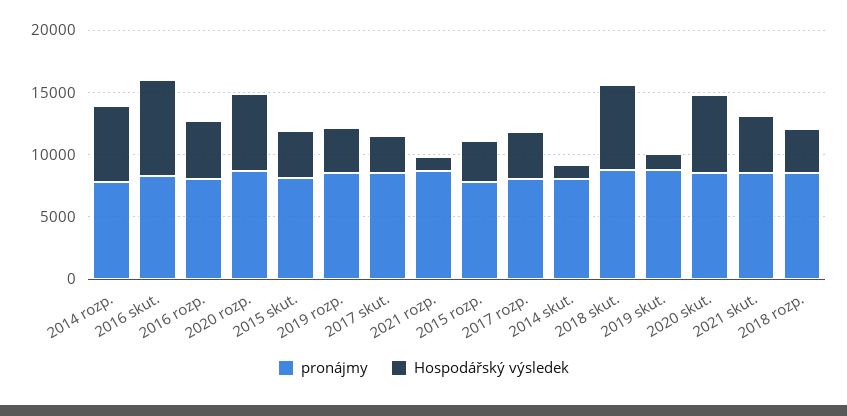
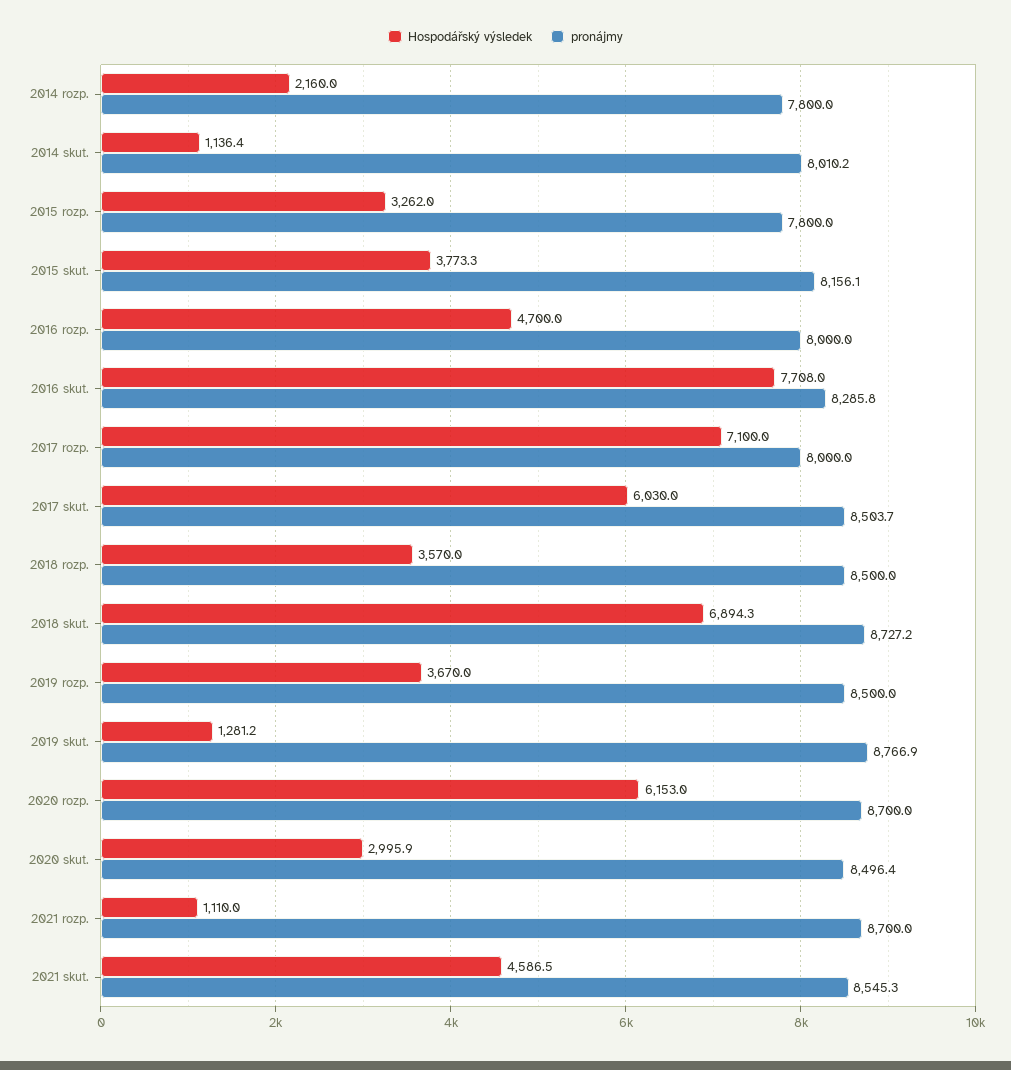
Hospodářský výsledek, 2014 rozp.: 6000 -> 2160
Hospodářský výsledek, 2017 skut.: 3000 -> 6030
Hospodářský výsledek, 2017 rozp.: 4000 -> 7100
Hospodářský výsledek, 2020 skut.: 6000 -> 2995.9

